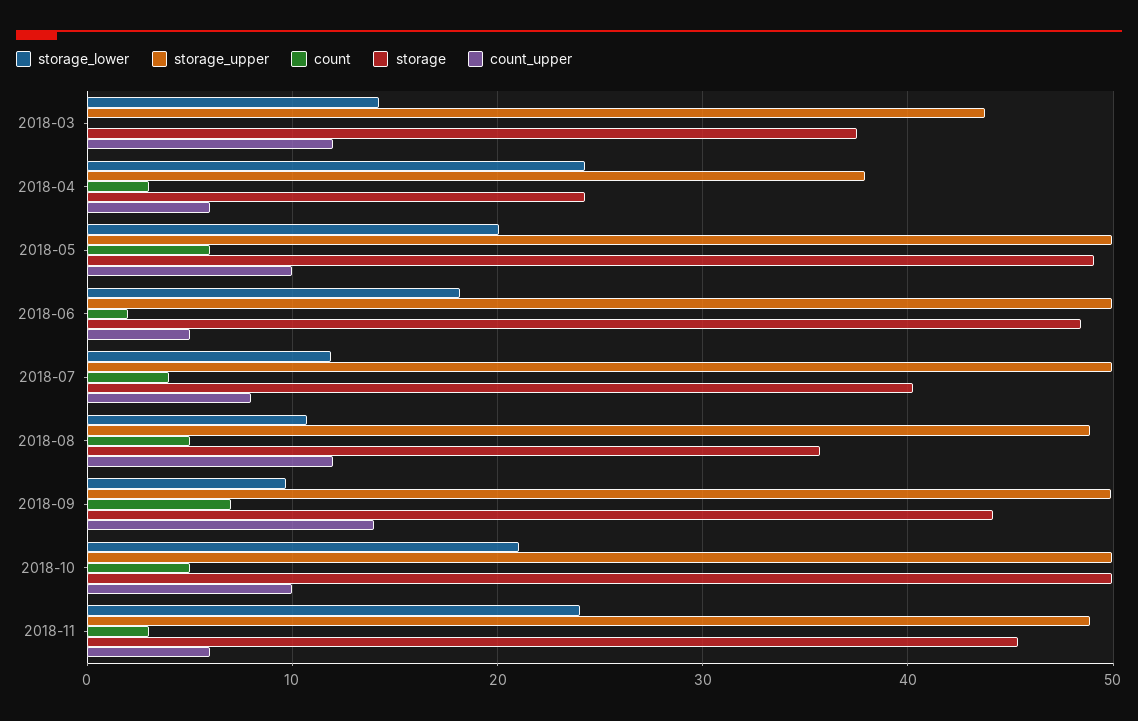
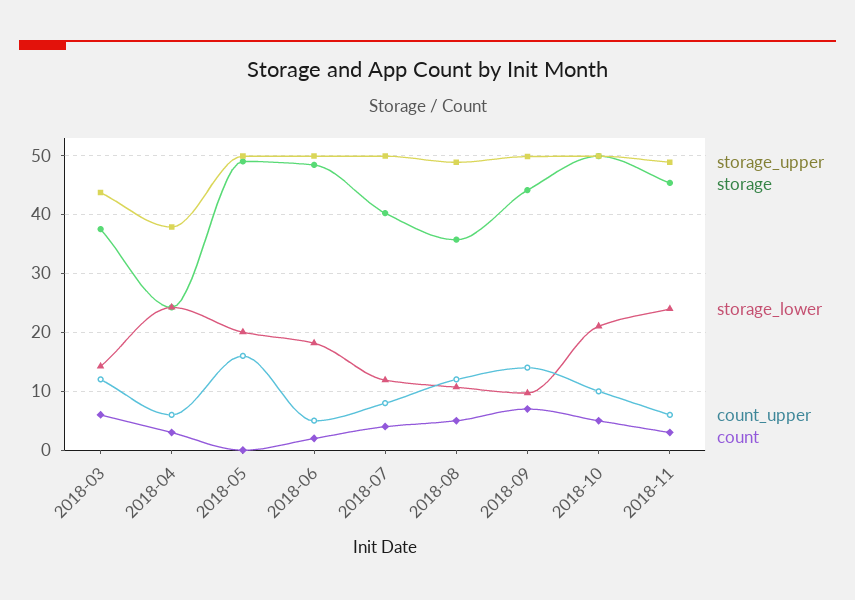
count, 2018-03: 0 -> 6
count, 2018-05: 6 -> 0
count_upper, 2018-05: 10 -> 16

